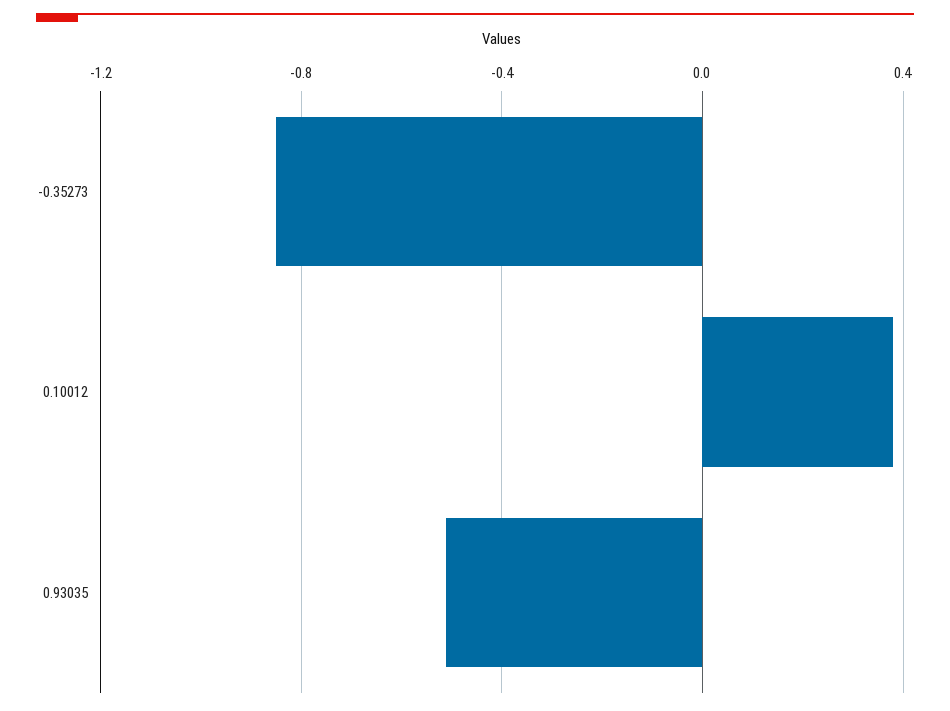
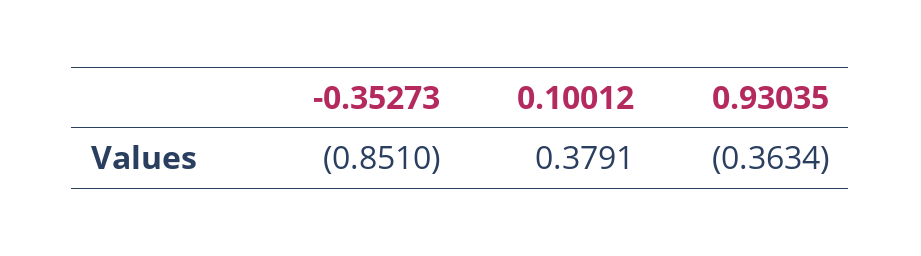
0.93035: -0.5 -> -0.3634

